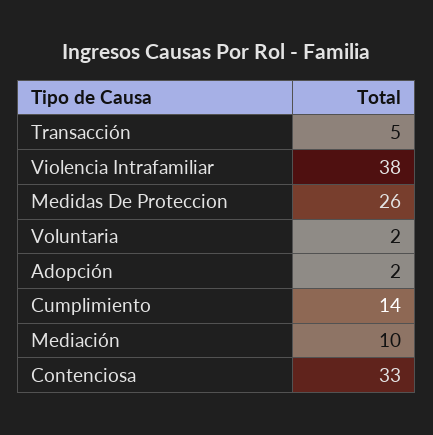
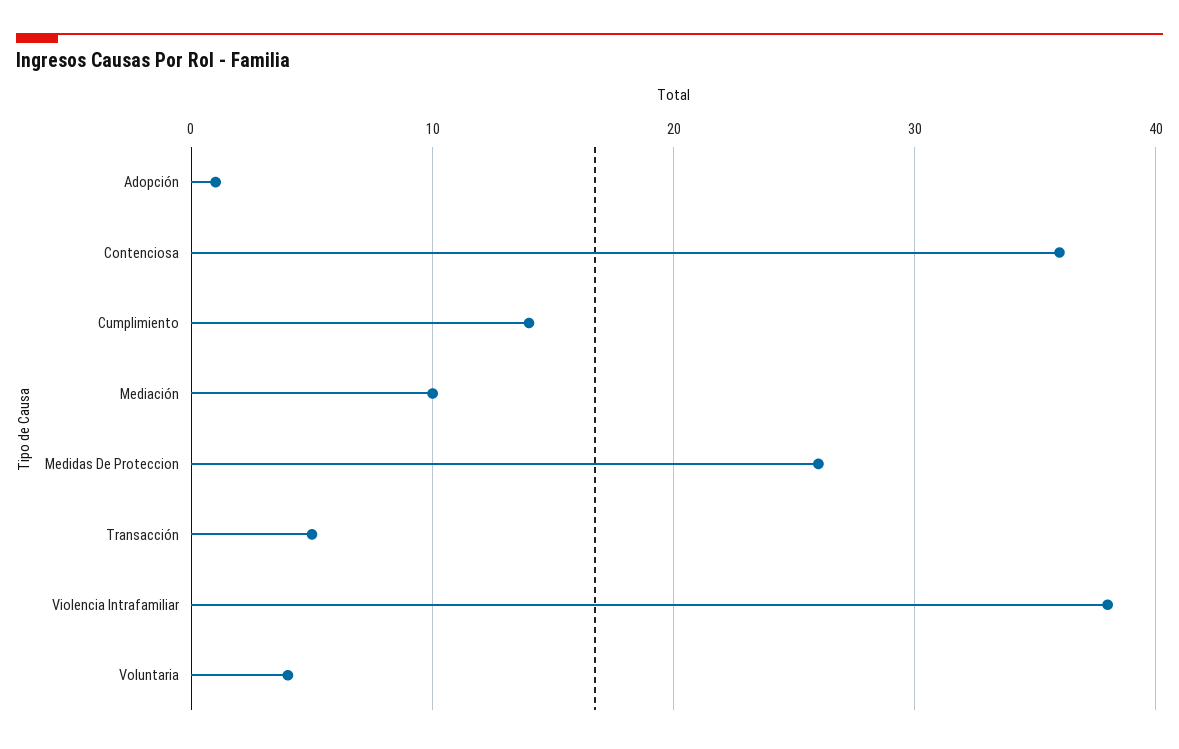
Voluntaria: 2 -> 4
Adopción: 2 -> 1
Contenciosa: 33 -> 36

